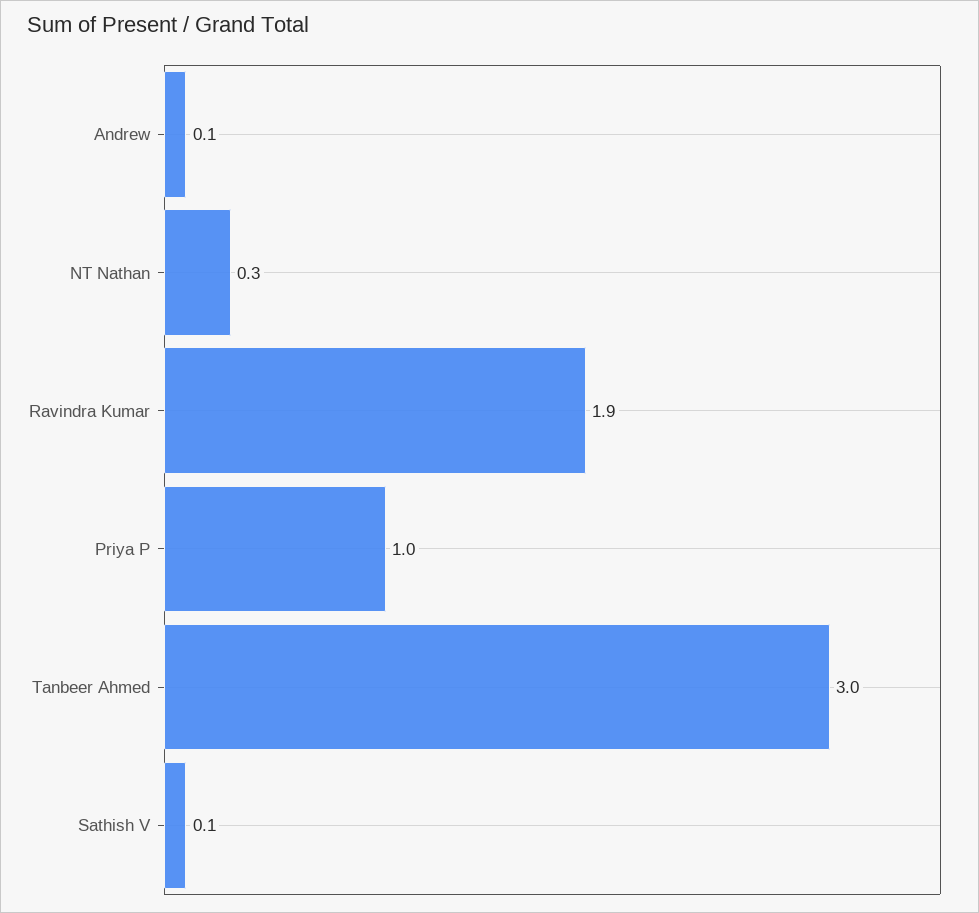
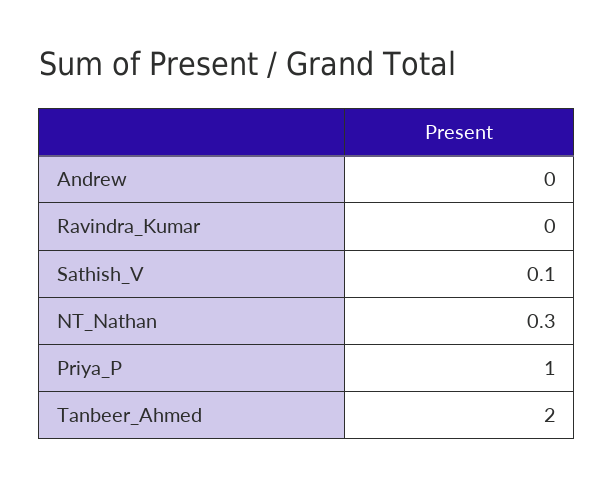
Andrew: 0.1 -> 0
Ravindra Kumar: 1.9 -> 0
Tanbeer Ahmed: 3 -> 2

